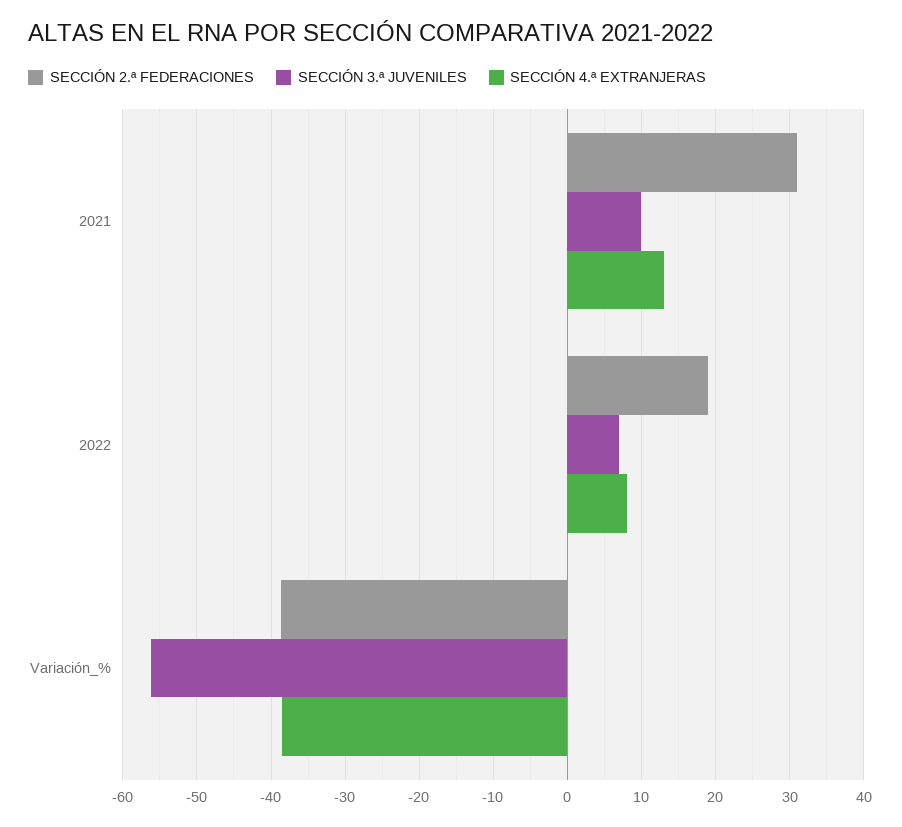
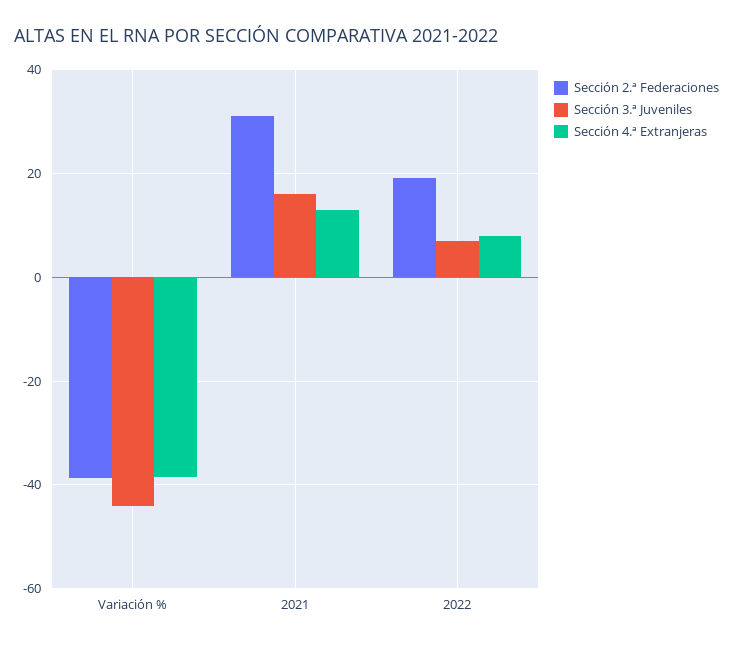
SECCIÓN 3.ª JUVENILES, 2021: 10 -> 16
SECCIÓN 3.ª JUVENILES, Variación_%: -56 -> -44

